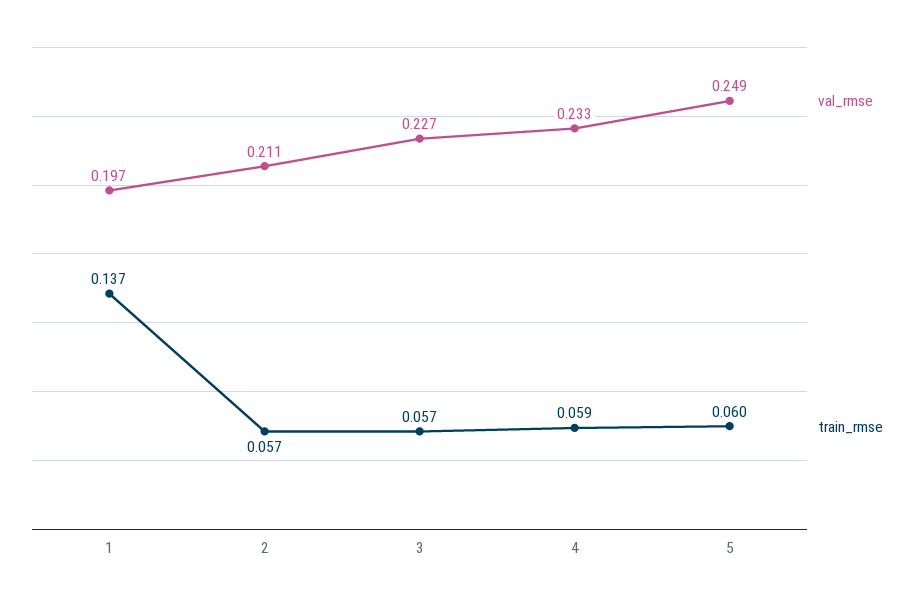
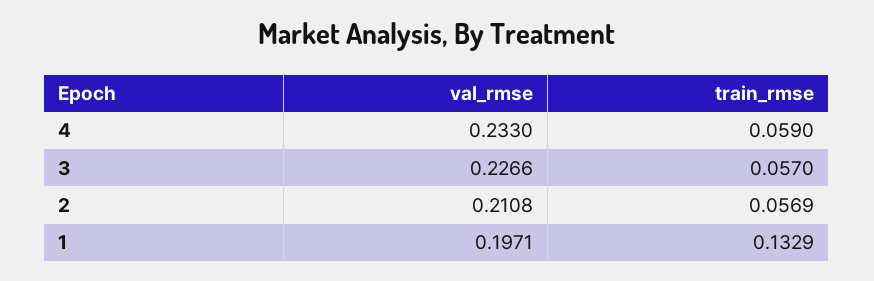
train_rmse, 1: 0.137 -> 0.1329
val_rmse, 5: 0.249 -> none
train_rmse, 5: 0.06 -> none

